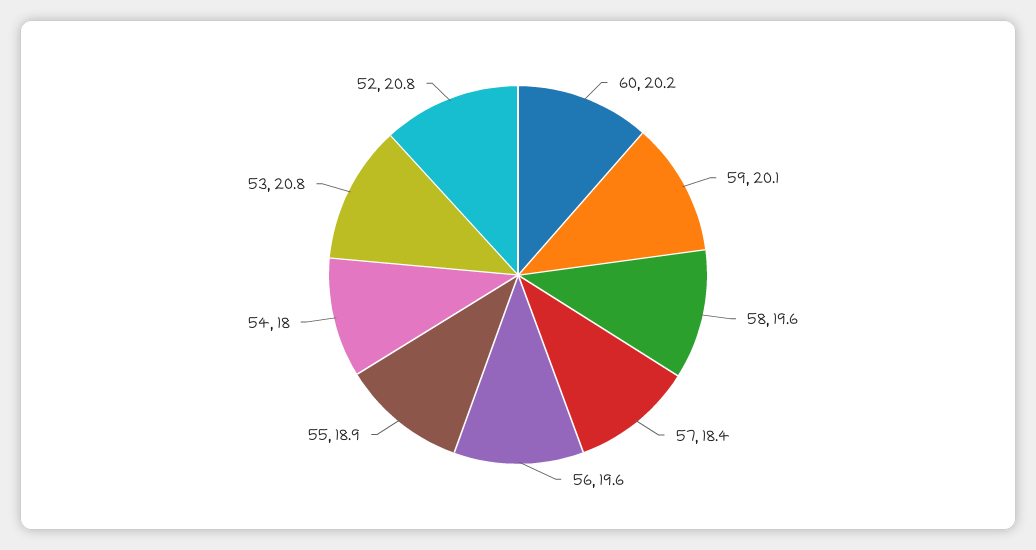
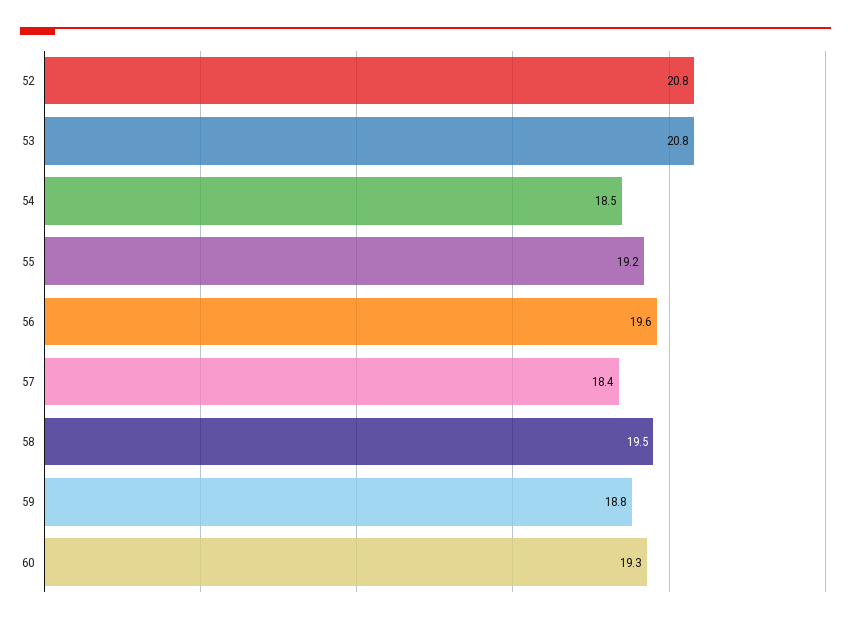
60: 20.2 -> 19.3
59: 20.1 -> 18.8
58: 19.6 -> 19.5
55: 18.9 -> 19.2
54: 18 -> 18.5

